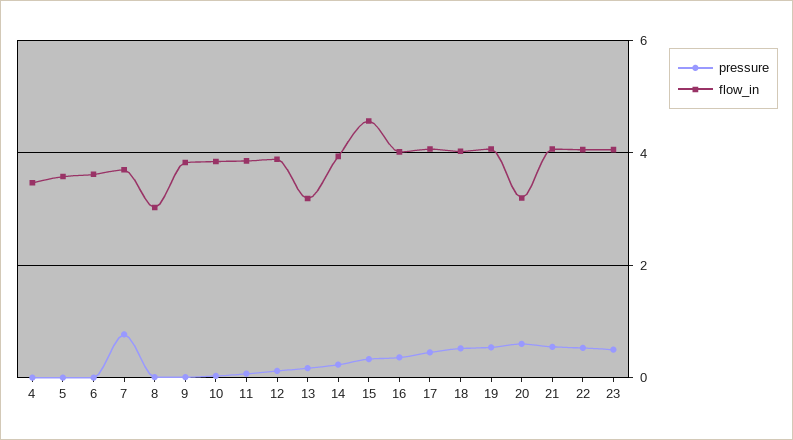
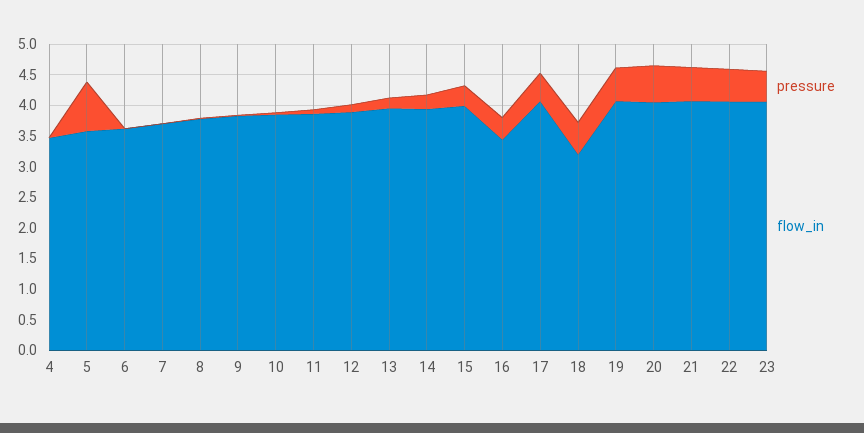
pressure, 5: 0 -> 0.75
pressure, 7: 0.8 -> 0
flow_in, 8: 3 -> 3.75
flow_in, 13: 3.2 -> 4
flow_in, 15: 4.6 -> 4
flow_in, 16: 4 -> 3.5
flow_in, 18: 4 -> 3.25
flow_in, 20: 3.2 -> 4

